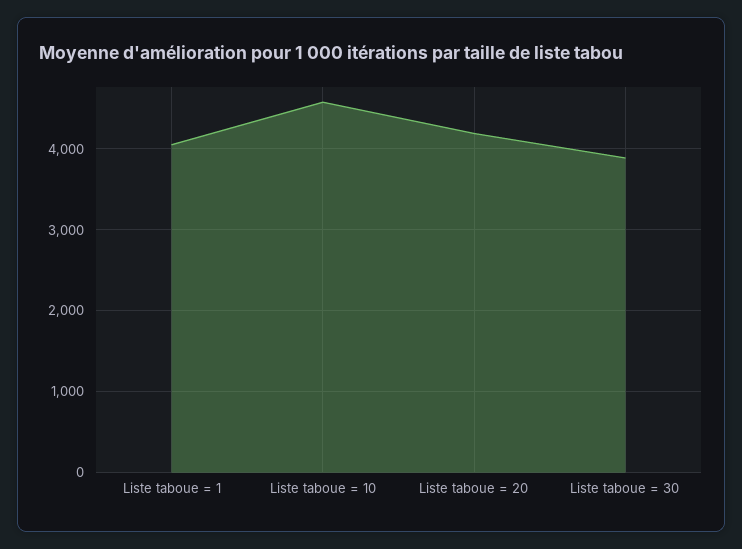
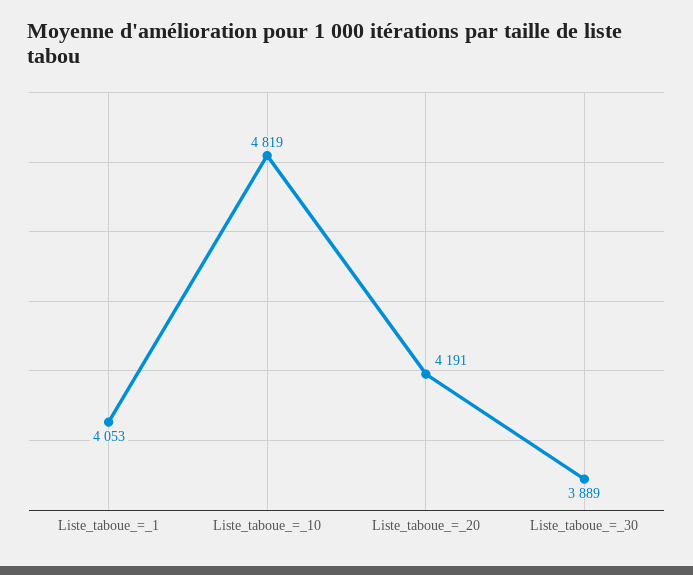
Liste taboue = 10: 4600 -> 4819

